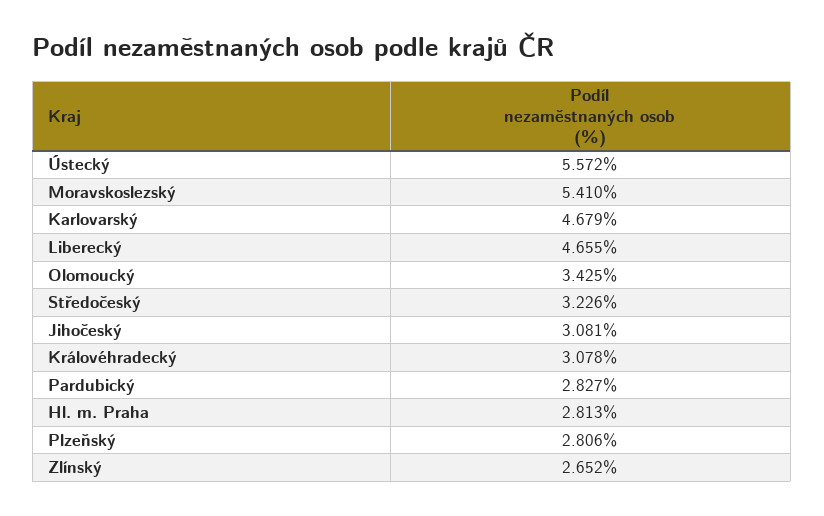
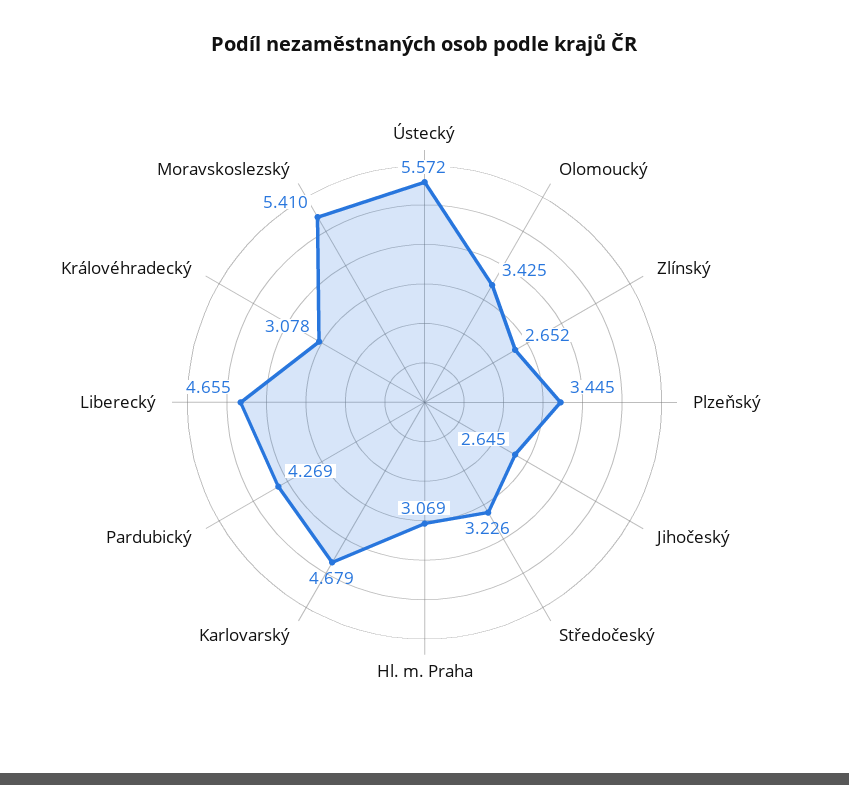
Jihočeský: 3.081 -> 2.645
Pardubický: 2.827 -> 4.269
Hl. m. Praha: 2.813 -> 3.069
Plzeňský: 2.806 -> 3.445

